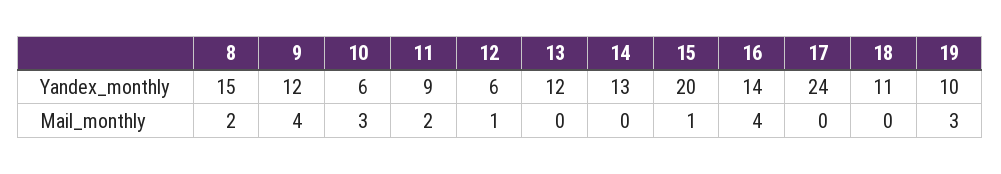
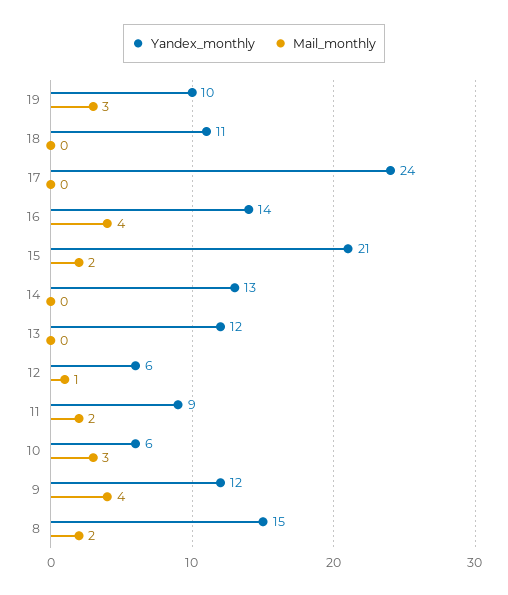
Yandex_monthly, 15: 20 -> 21
Mail_monthly, 15: 1 -> 2

